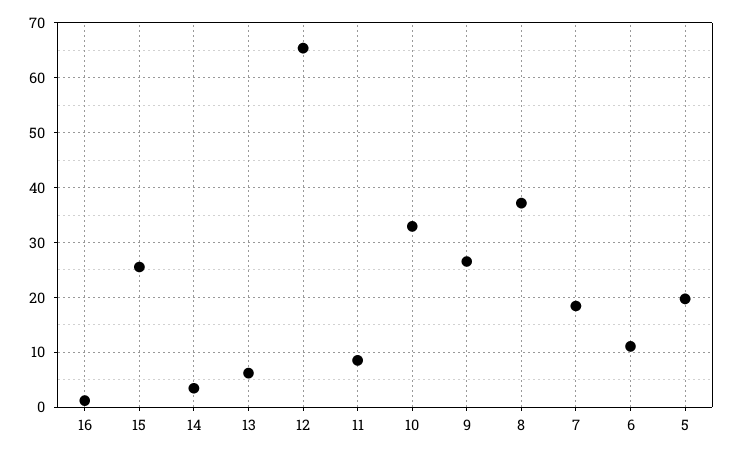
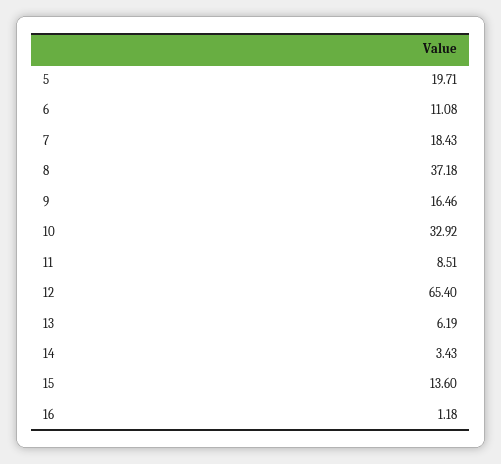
15: 26 -> 13.6
9: 26 -> 16.46

